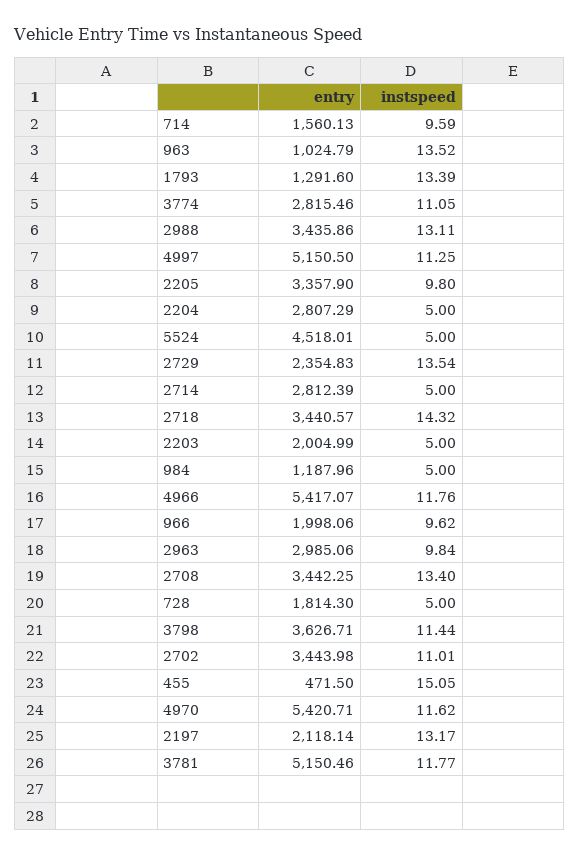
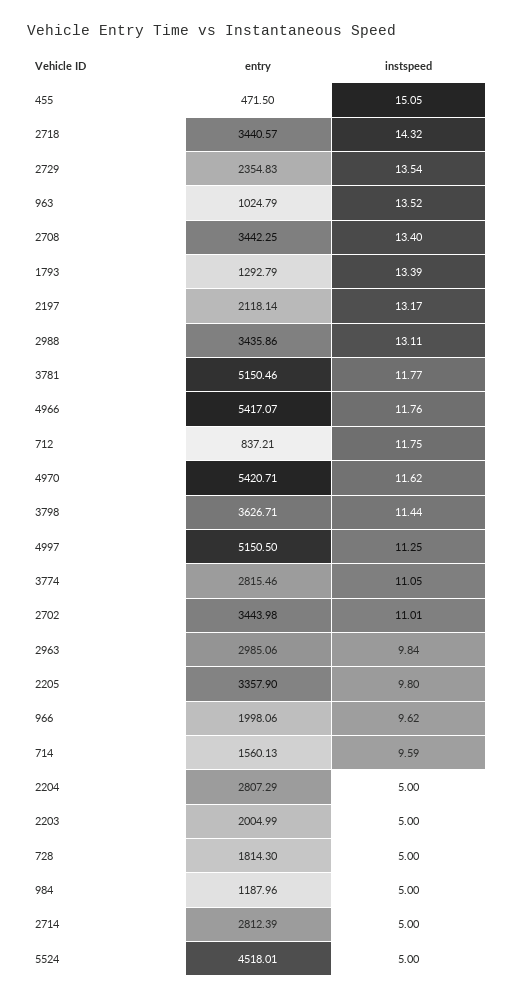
entry, 1793: 1291.6 -> 1292.79
entry, 712: none -> 837.21
instspeed, 712: none -> 11.75

